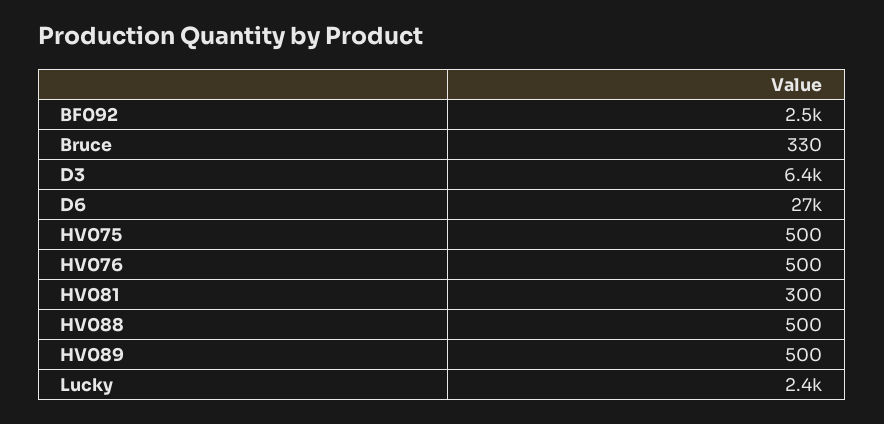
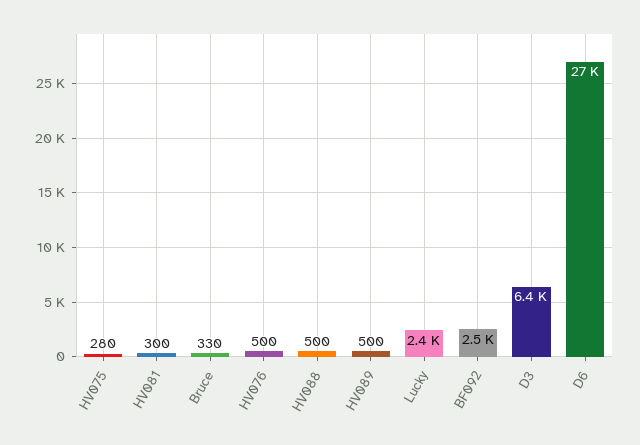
HV075: 500 -> 280

